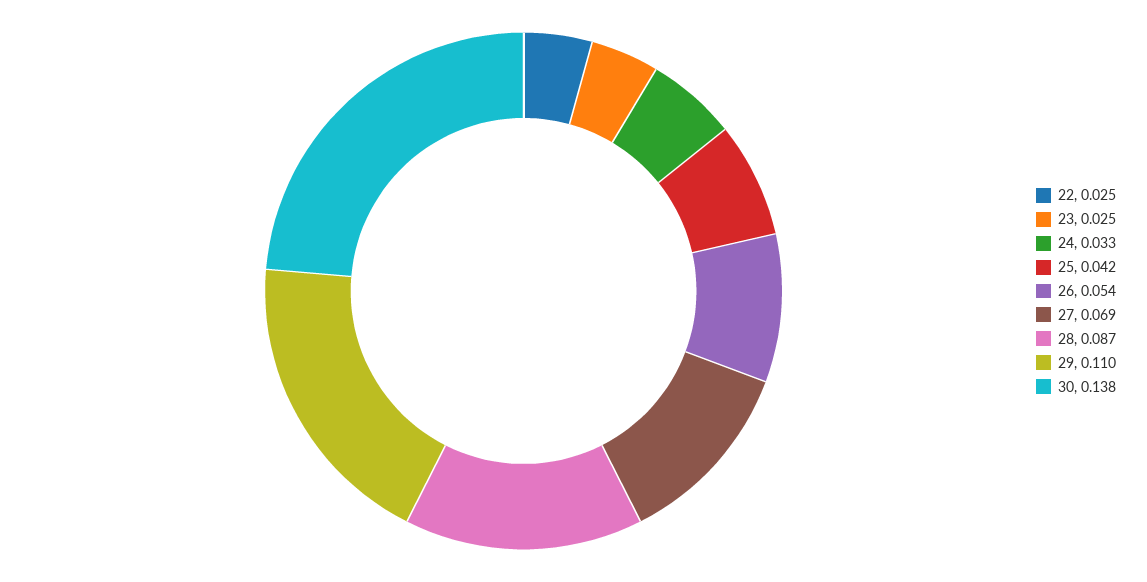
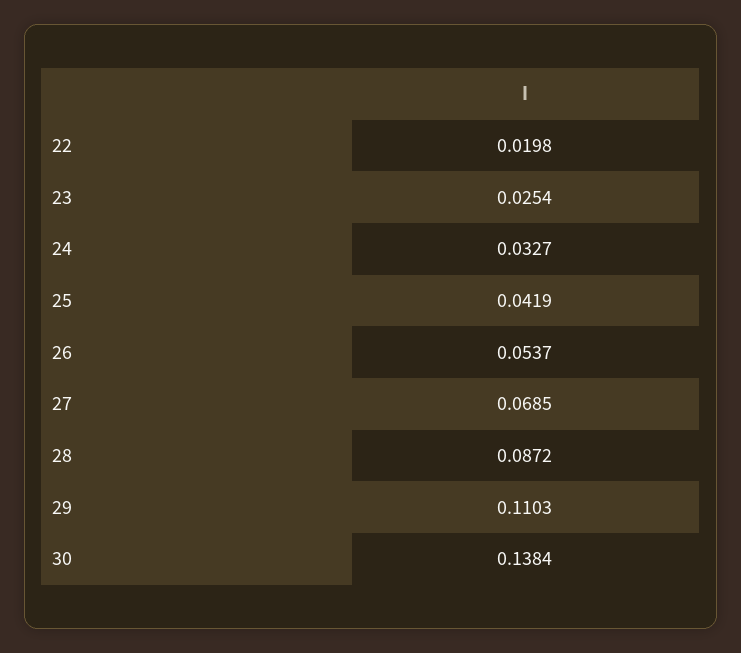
22: 0.025 -> 0.0198

